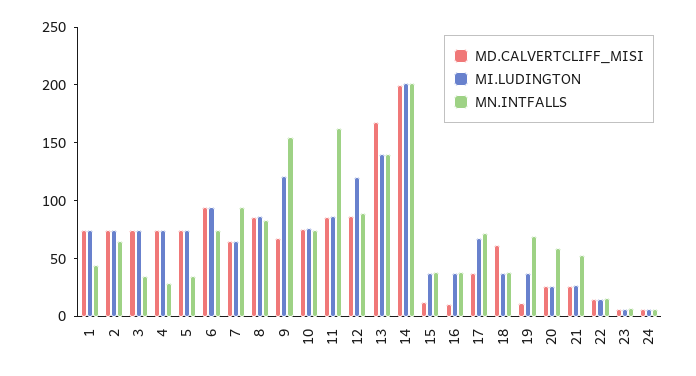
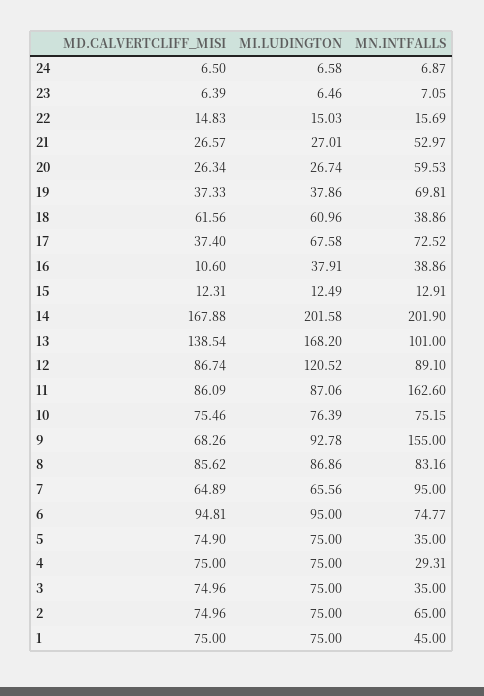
MI.LUDINGTON, 9: 120 -> 92.78
MD.CALVERTCLIFF_MISI, 13: 170 -> 138.54
MI.LUDINGTON, 13: 140 -> 168.2
MN.INTFALLS, 13: 140 -> 101
MD.CALVERTCLIFF_MISI, 14: 200 -> 167.88
MI.LUDINGTON, 15: 40 -> 12.49
MN.INTFALLS, 15: 40 -> 12.91
MI.LUDINGTON, 18: 40 -> 60.96
MD.CALVERTCLIFF_MISI, 19: 10 -> 37.33

